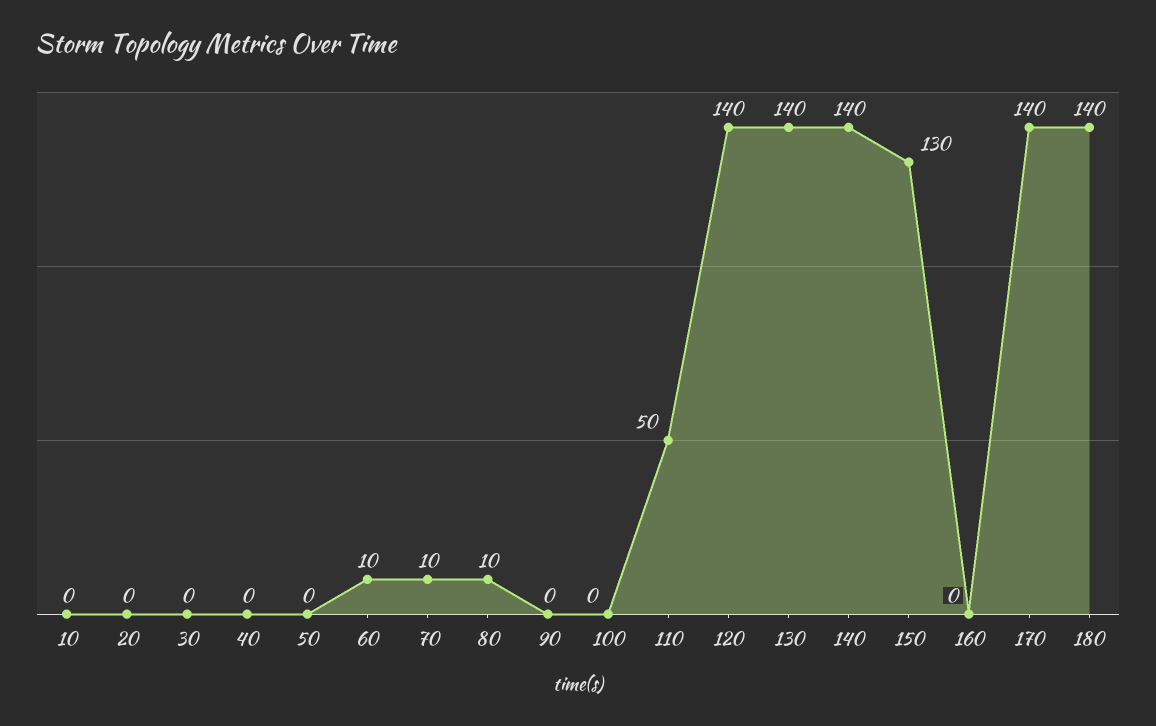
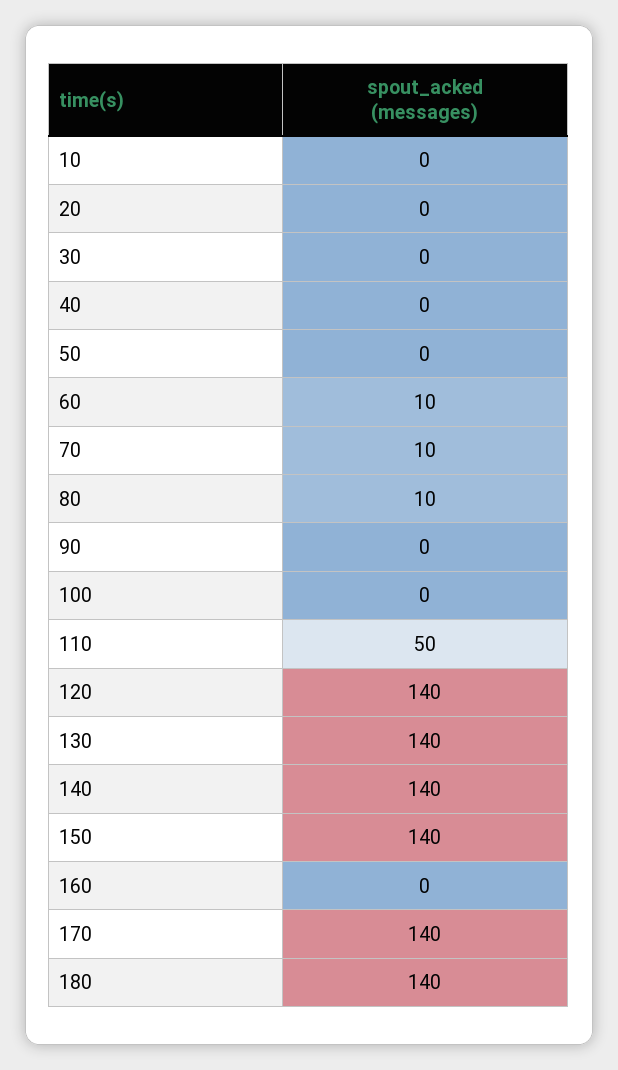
150: 130 -> 140

